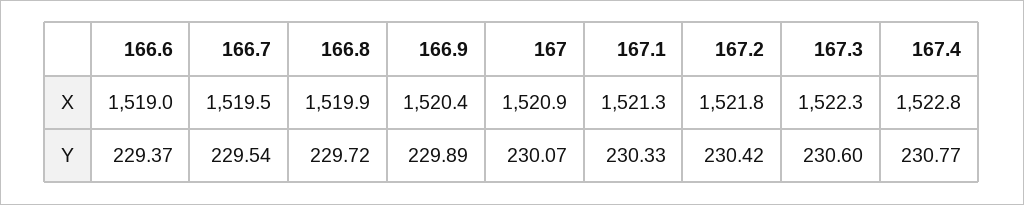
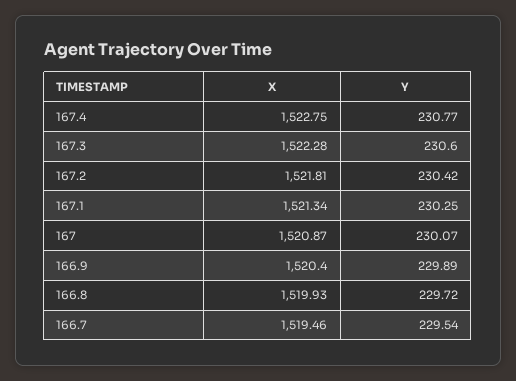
166.6, X: 1519 -> none
166.6, Y: 229.37 -> none
167.1, Y: 230.33 -> 230.25

